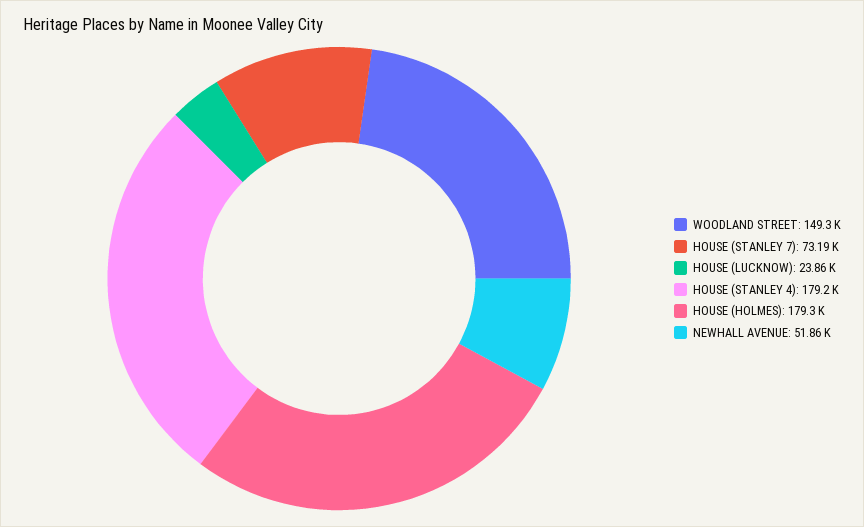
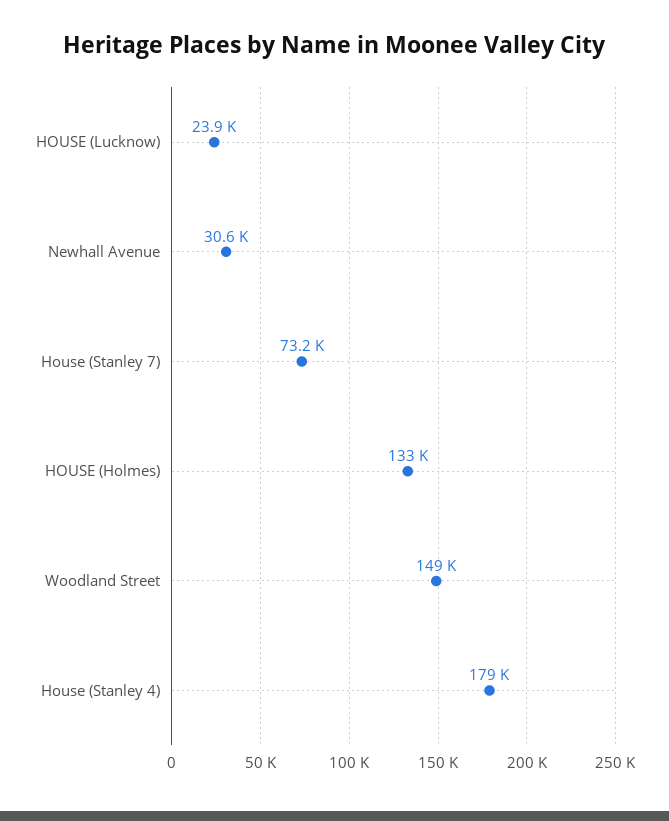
HOUSE (HOLMES): 179300 -> 133000
NEWHALL AVENUE: 51860 -> 30600

